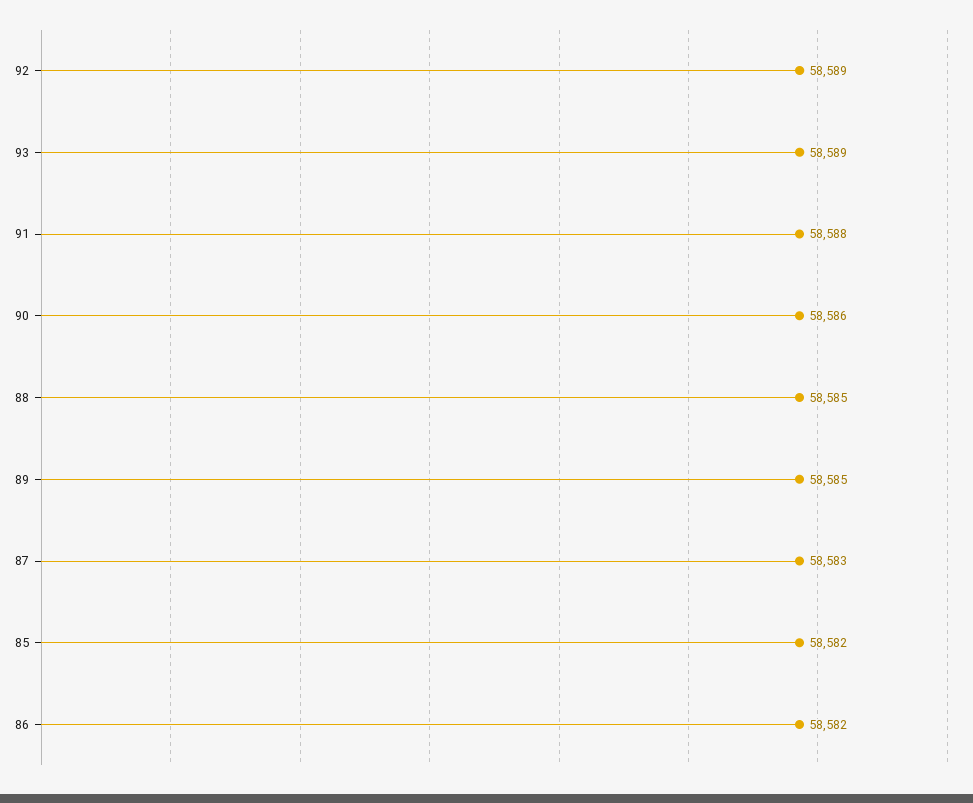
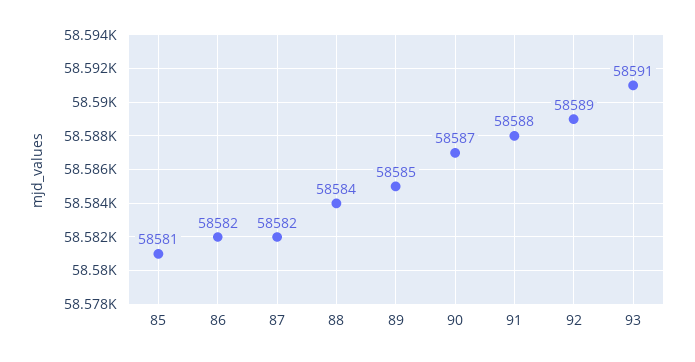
93: 58589 -> 58591
90: 58586 -> 58587
88: 58585 -> 58584
87: 58583 -> 58582
85: 58582 -> 58581

